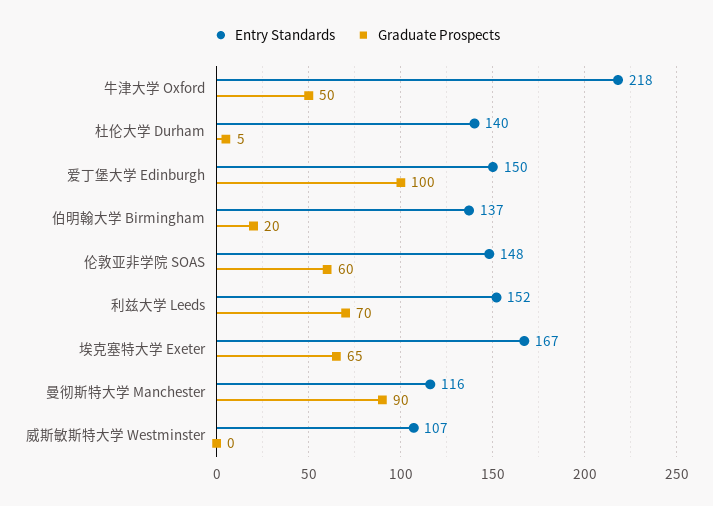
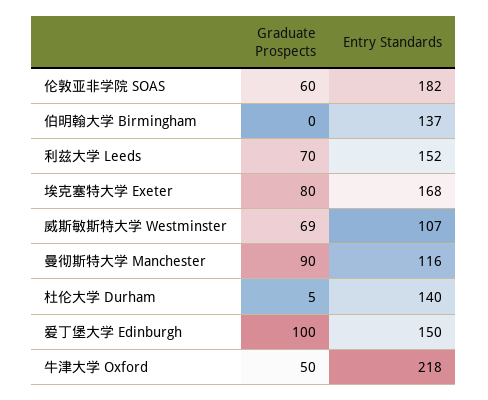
Graduate Prospects, 伯明翰大学 Birmingham: 20 -> 0
Entry Standards, 伦敦亚非学院 SOAS: 148 -> 182
Entry Standards, 埃克塞特大学 Exeter: 167 -> 168
Graduate Prospects, 埃克塞特大学 Exeter: 65 -> 80
Graduate Prospects, 威斯敏斯特大学 Westminster: 0 -> 69

